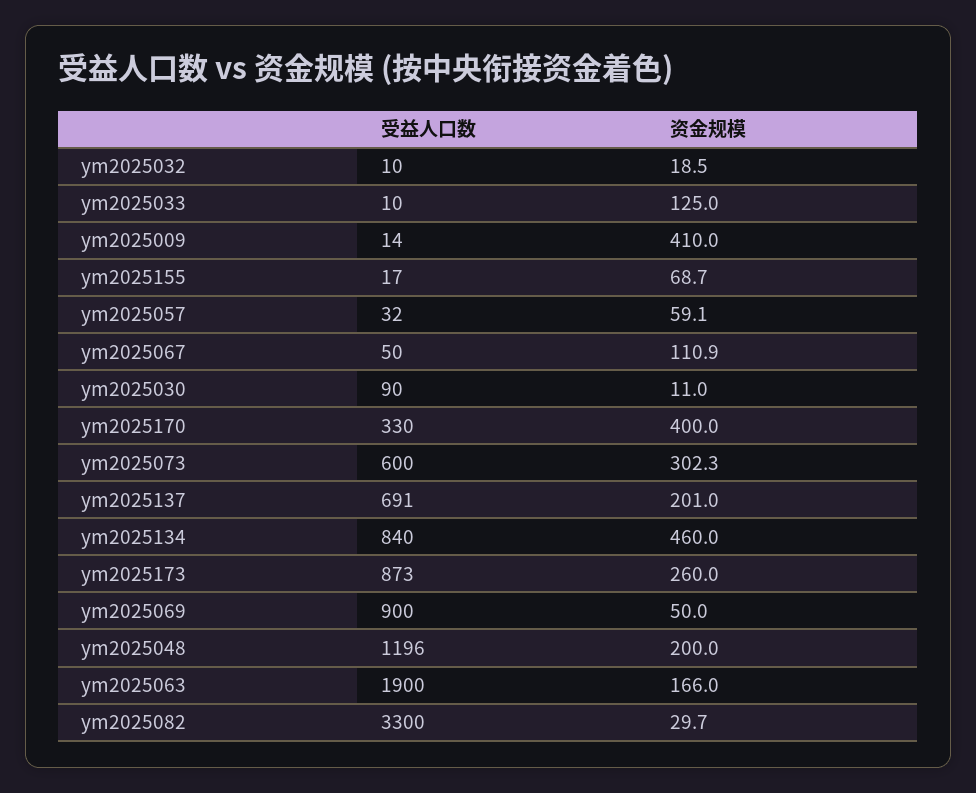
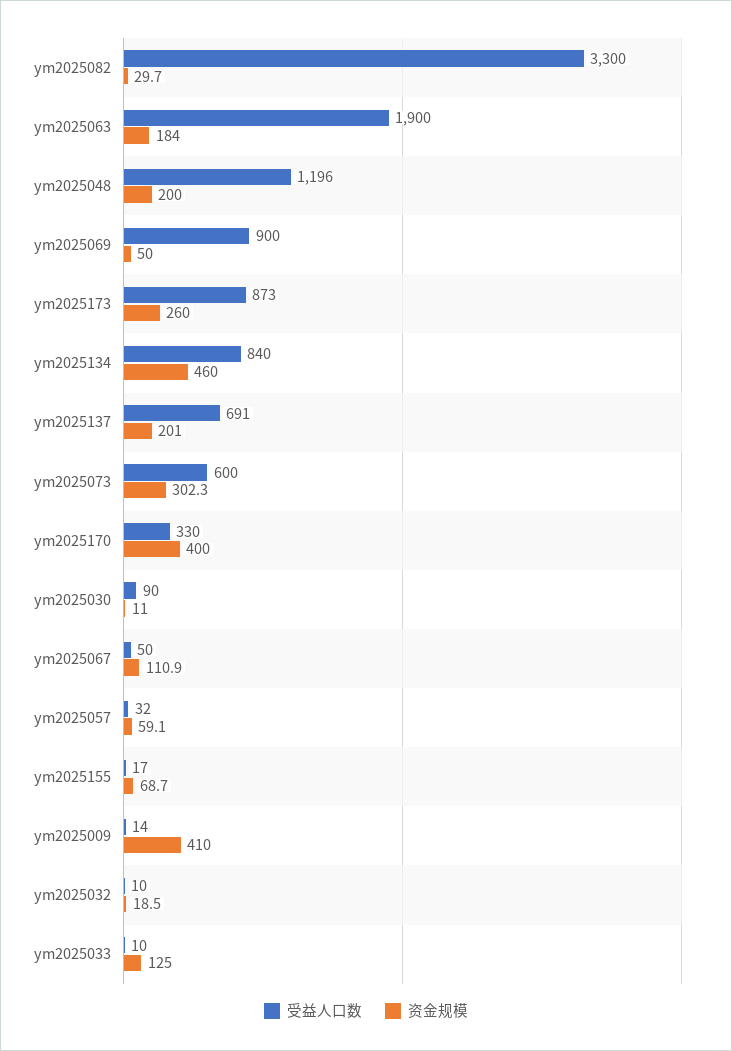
资金规模, ym2025063: 166 -> 184

